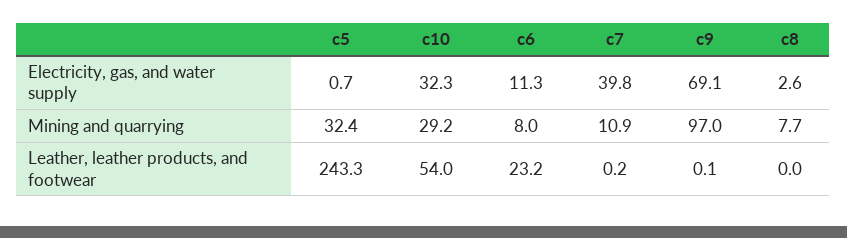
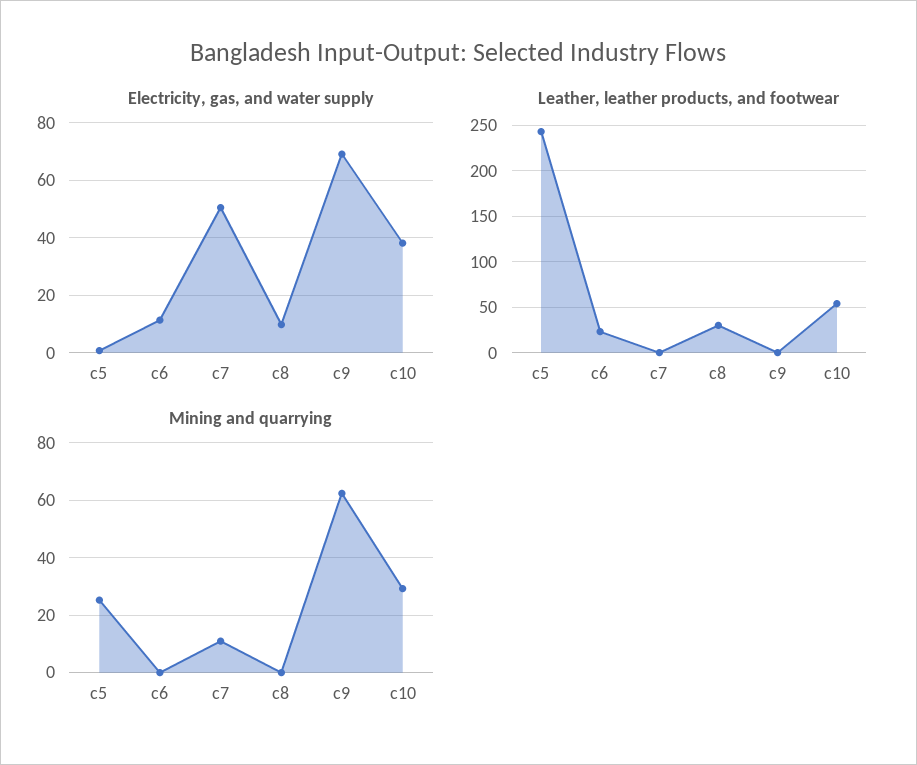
Electricity, gas, and water supply, c10: 32.3 -> 37.5
Electricity, gas, and water supply, c7: 39.8 -> 50
Electricity, gas, and water supply, c8: 2.6 -> 10
Mining and quarrying, c5: 32.4 -> 25
Mining and quarrying, c6: 8 -> 0
Mining and quarrying, c9: 97 -> 62.5
Mining and quarrying, c8: 7.7 -> 0
Leather, leather products, and footwear, c8: 0 -> 30

